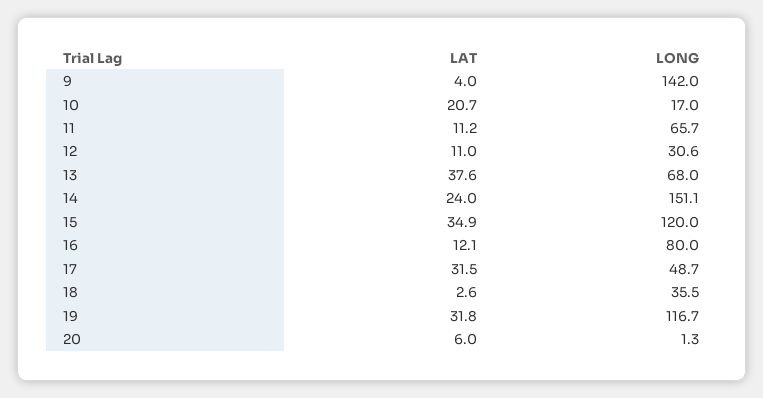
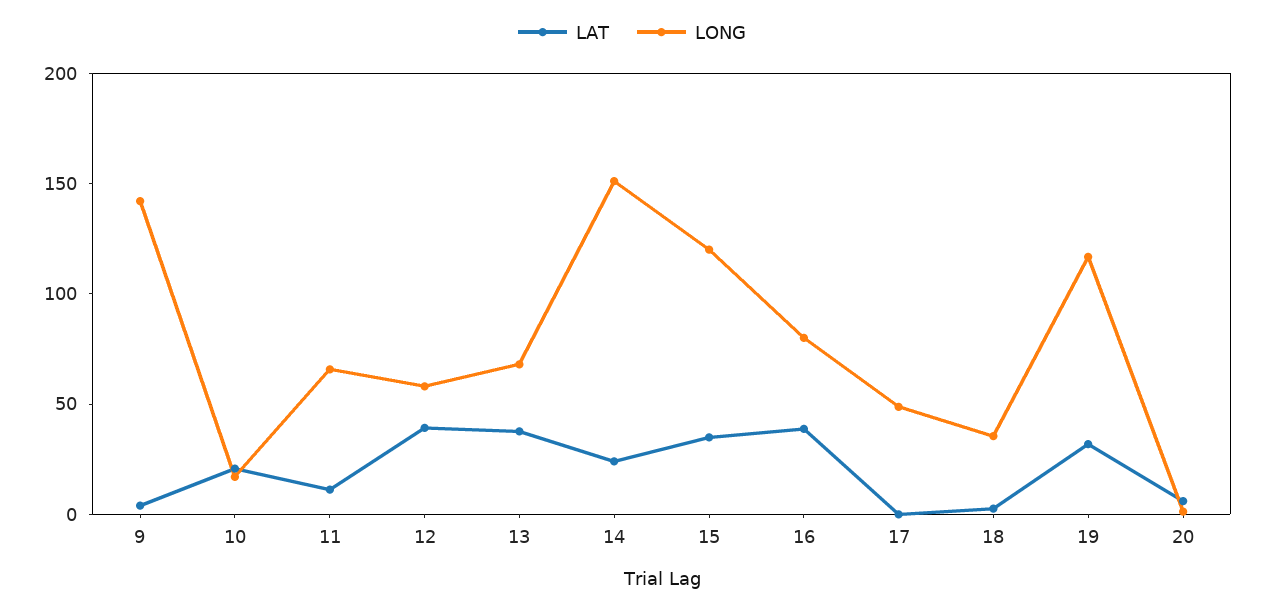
LAT, 12: 11 -> 40
LONG, 12: 30.6 -> 60
LAT, 16: 12.1 -> 40
LAT, 17: 31.5 -> 0

